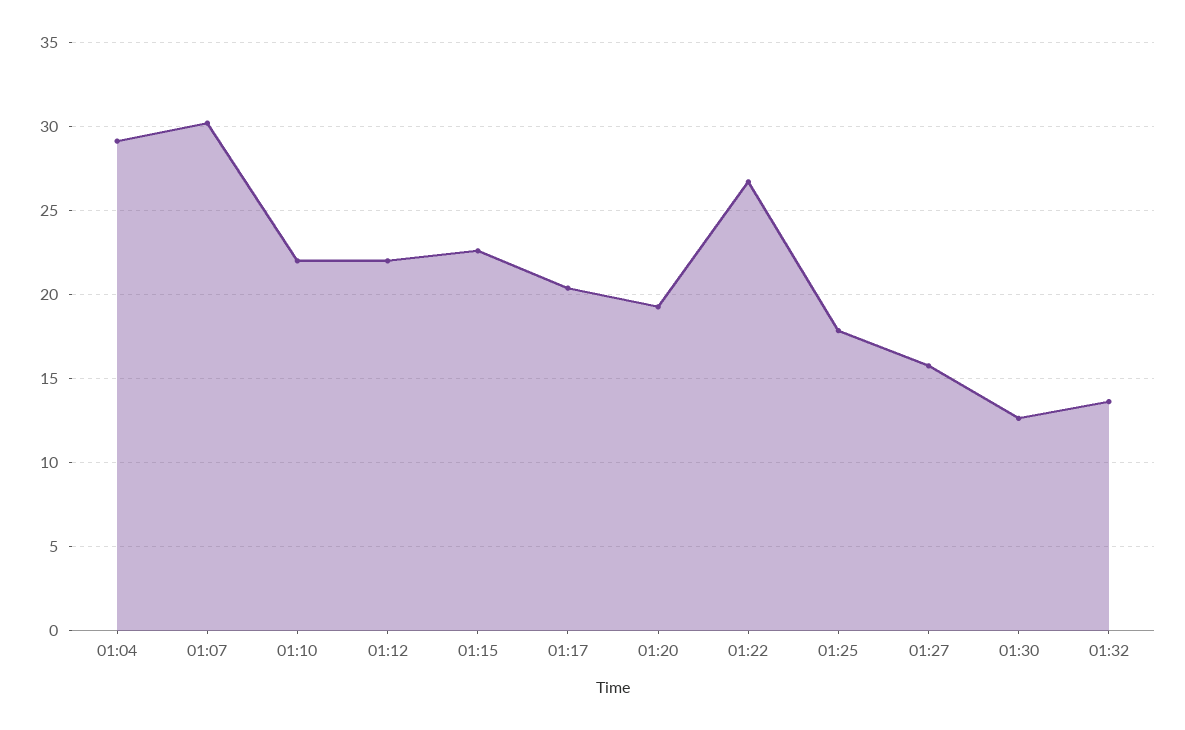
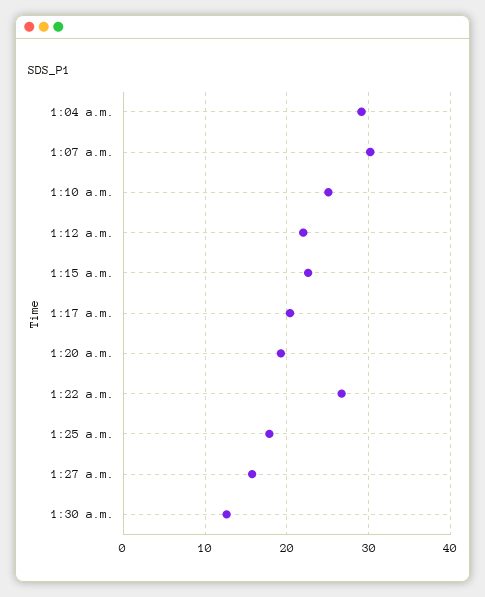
01:10: 22 -> 25
01:32: 13.5 -> none

